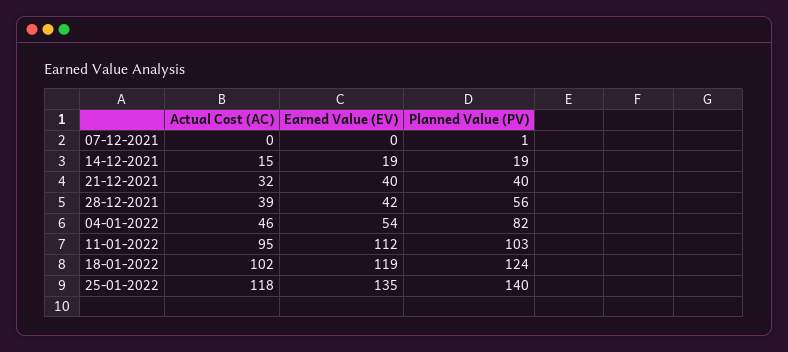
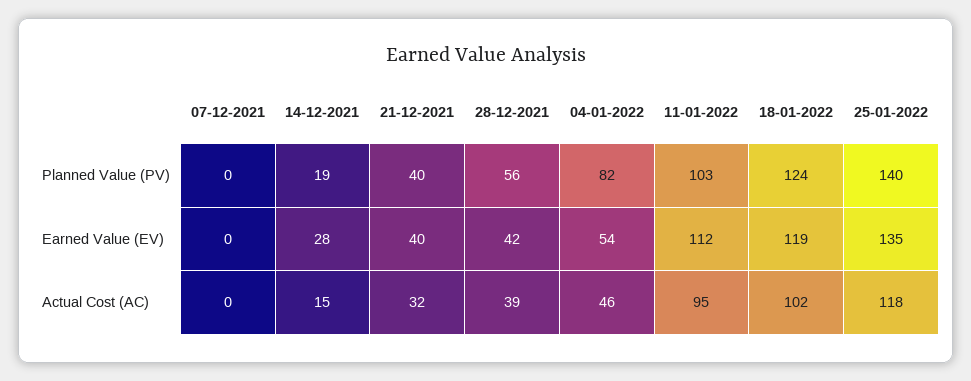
Planned Value (PV), 07-12-2021: 1 -> 0
Earned Value (EV), 14-12-2021: 19 -> 28

